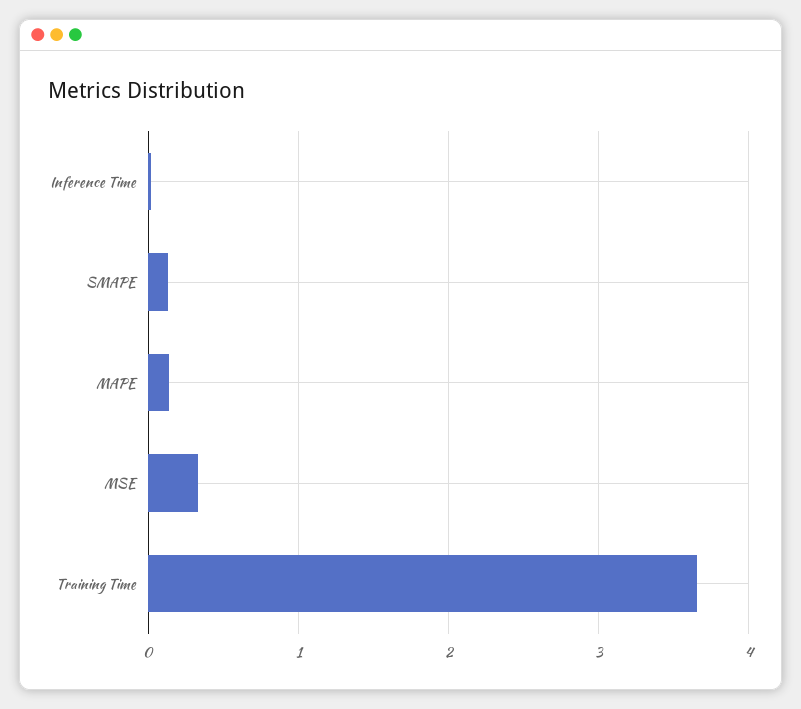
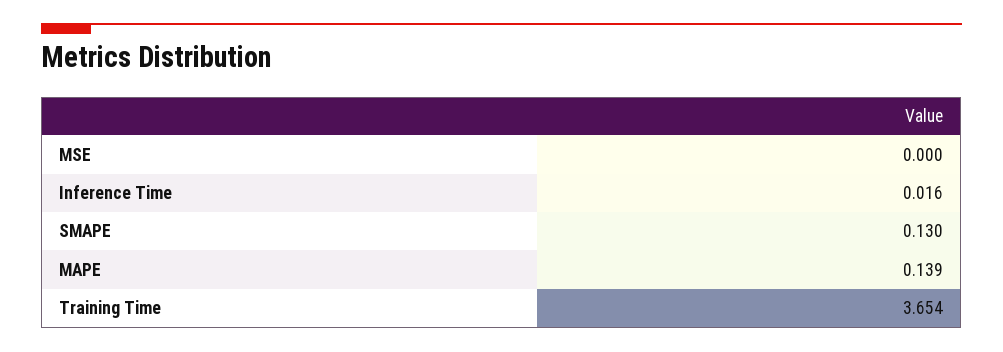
MSE: 0.3 -> 0

